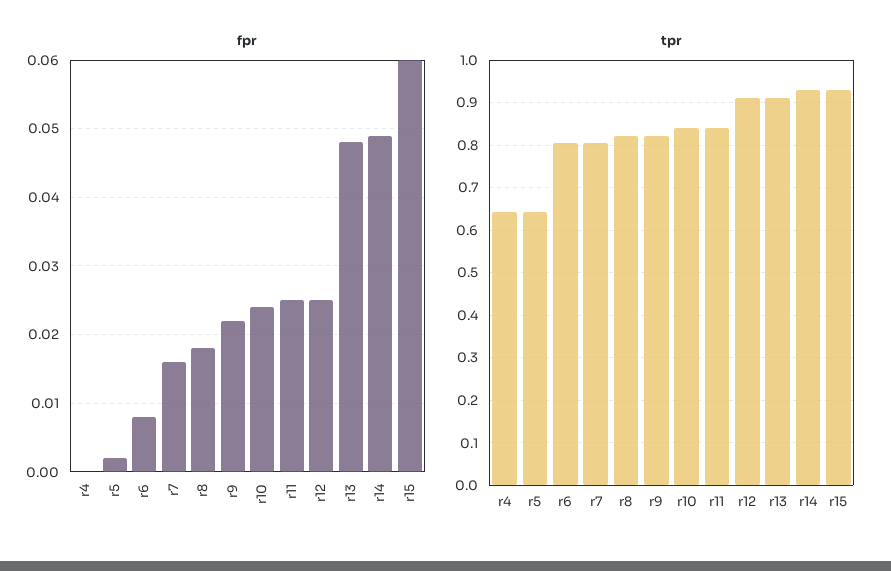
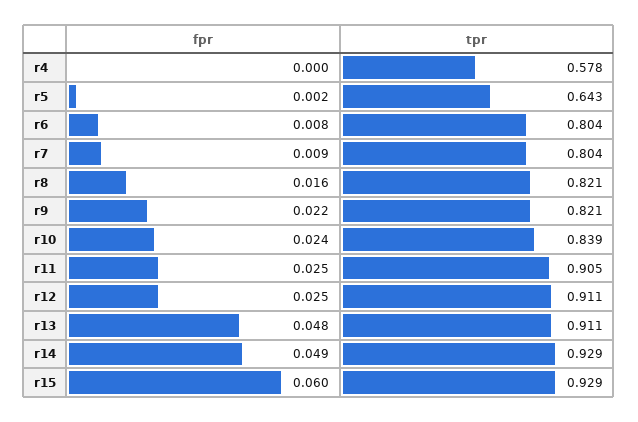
fpr, r7: 0.016 -> 0.009
fpr, r8: 0.018 -> 0.016
tpr, r4: 0.64 -> 0.578
tpr, r11: 0.84 -> 0.905

